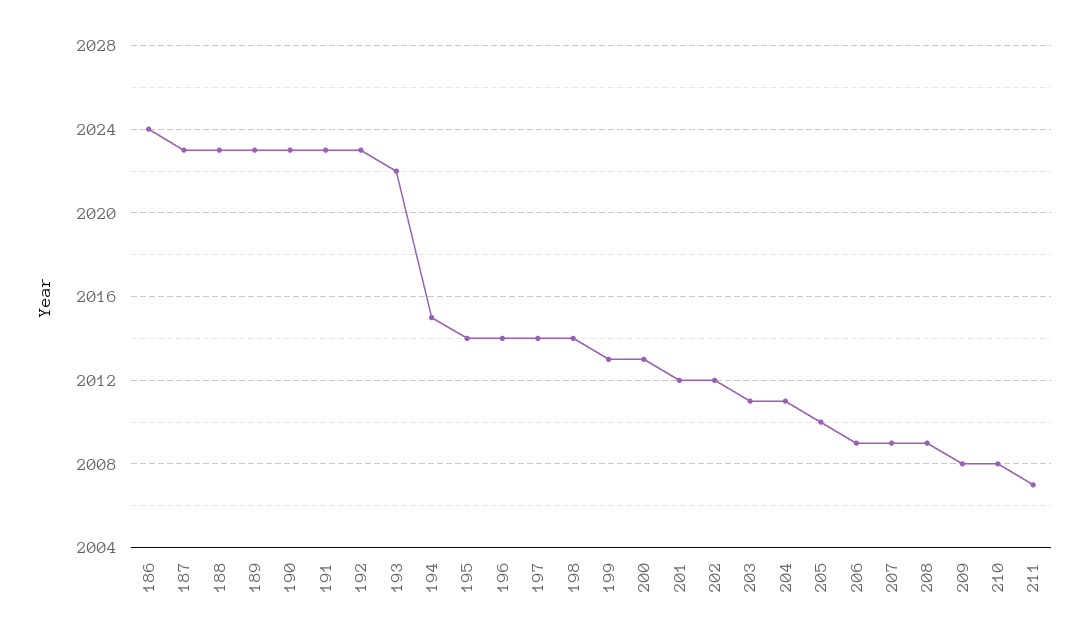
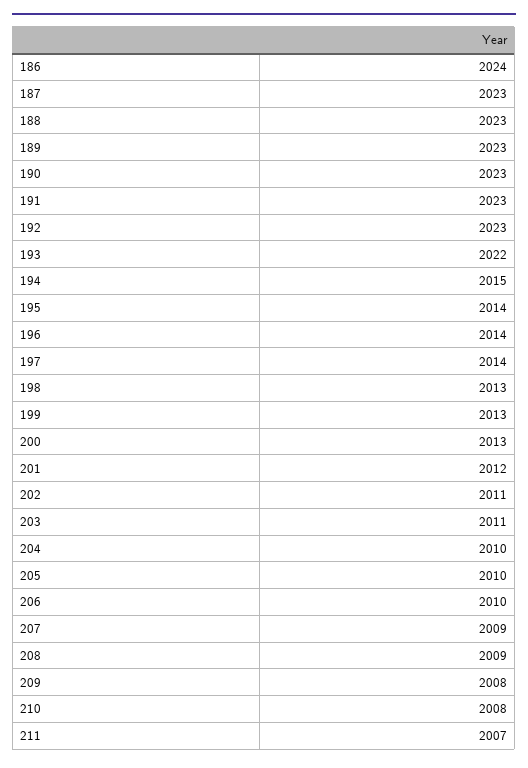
198: 2014 -> 2013
202: 2012 -> 2011
204: 2011 -> 2010
206: 2009 -> 2010

